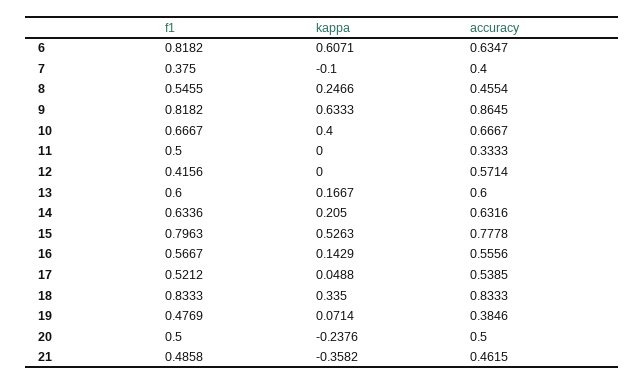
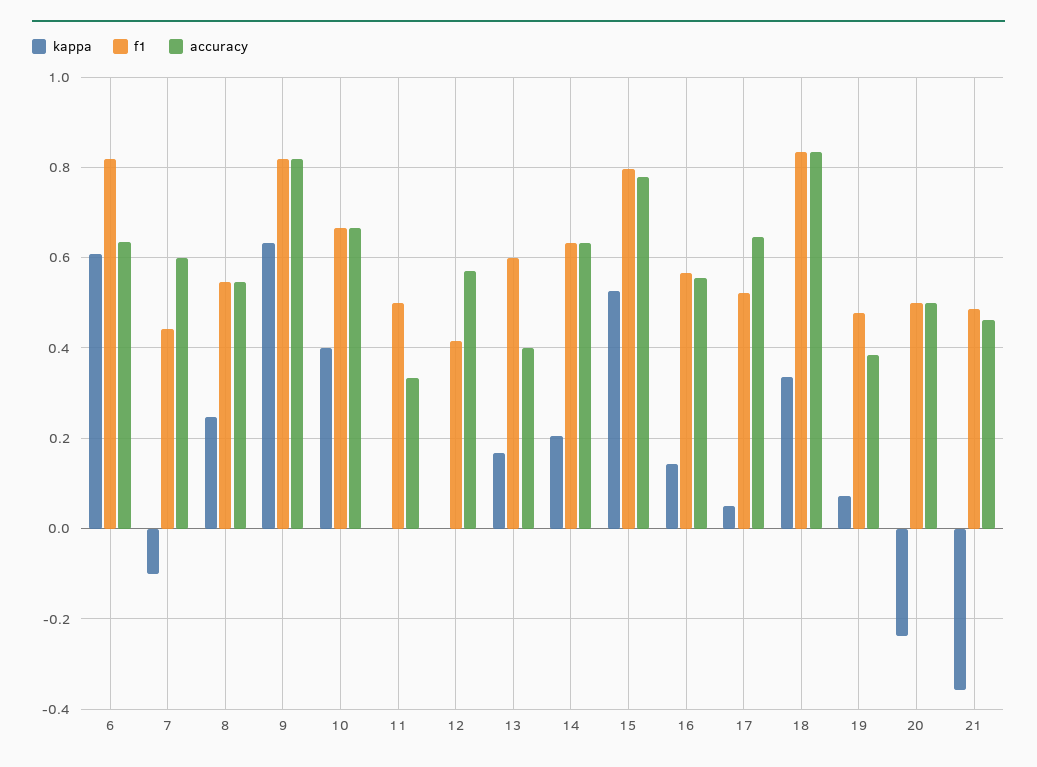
f1, 7: 0.375 -> 0.44
accuracy, 7: 0.4 -> 0.6
accuracy, 8: 0.4554 -> 0.54
accuracy, 9: 0.8645 -> 0.82
accuracy, 13: 0.6 -> 0.4
accuracy, 17: 0.5385 -> 0.64

